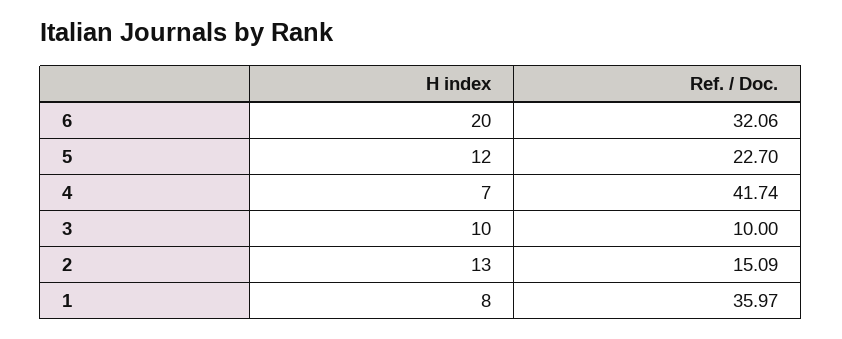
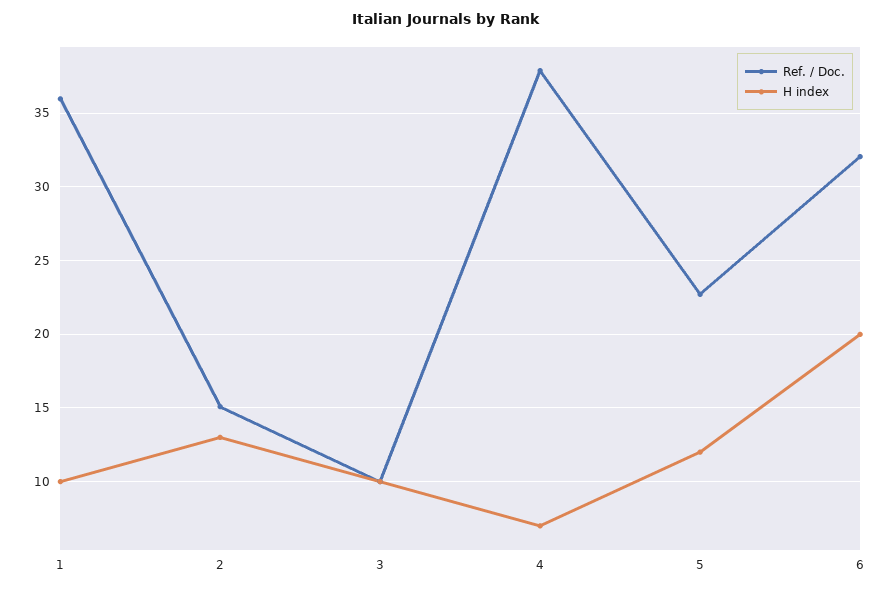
Ref. / Doc., 4: 41.74 -> 38
H index, 1: 8 -> 10

